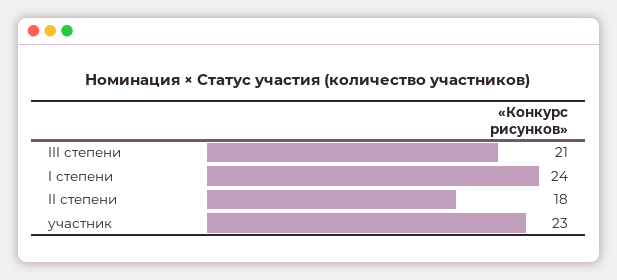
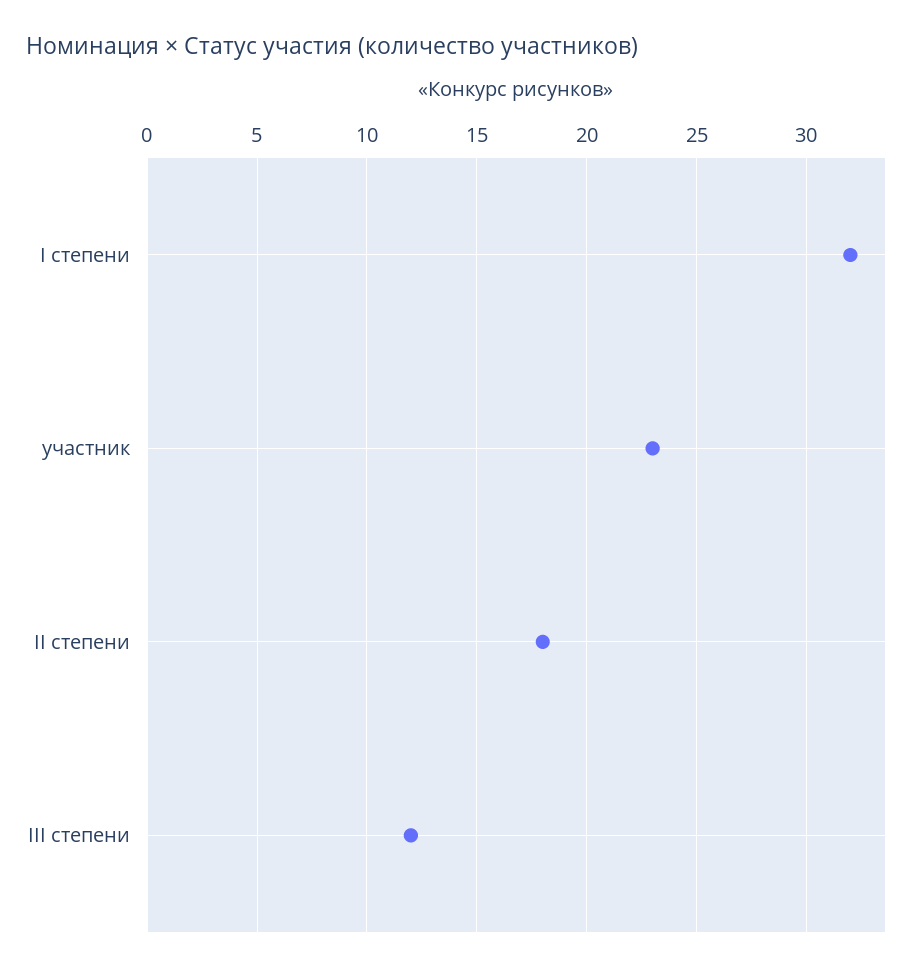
III степени: 21 -> 12
I степени: 24 -> 32

